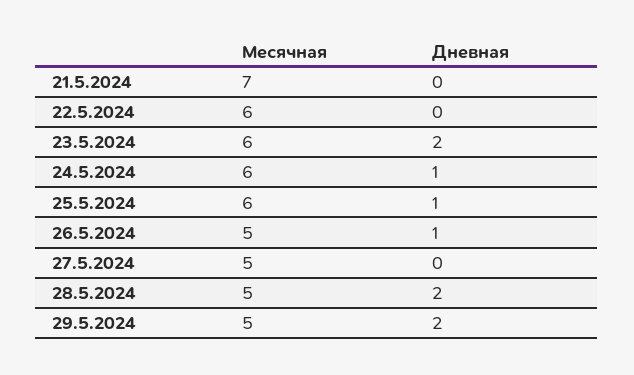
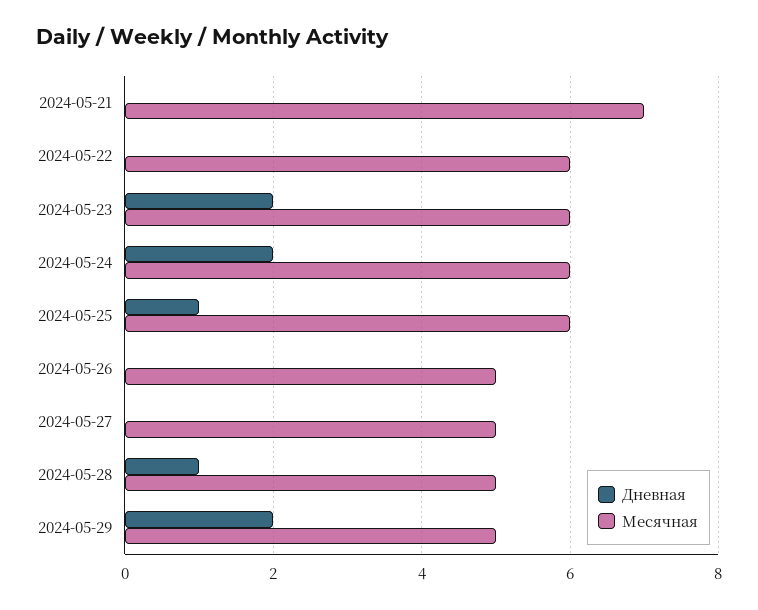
Дневная, 24.5.2024: 1 -> 2
Дневная, 26.5.2024: 1 -> 0
Дневная, 28.5.2024: 2 -> 1

